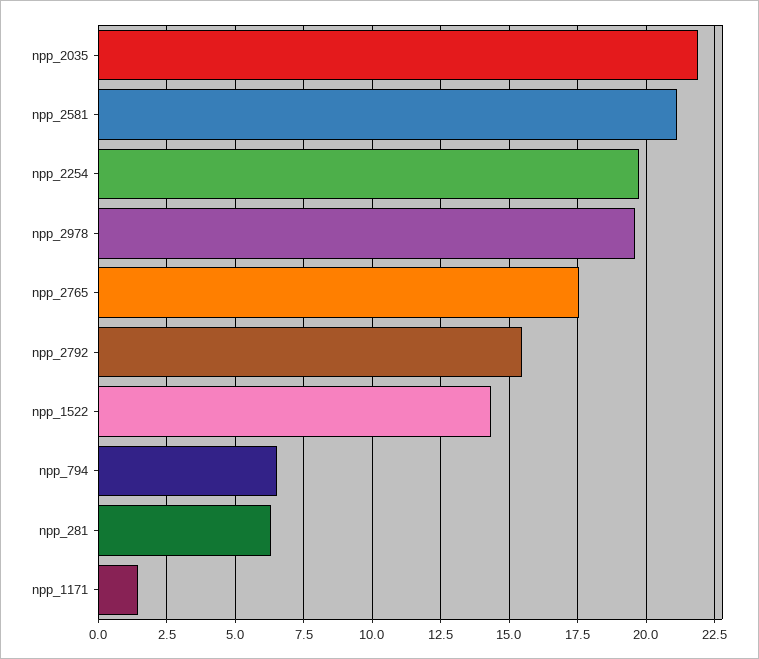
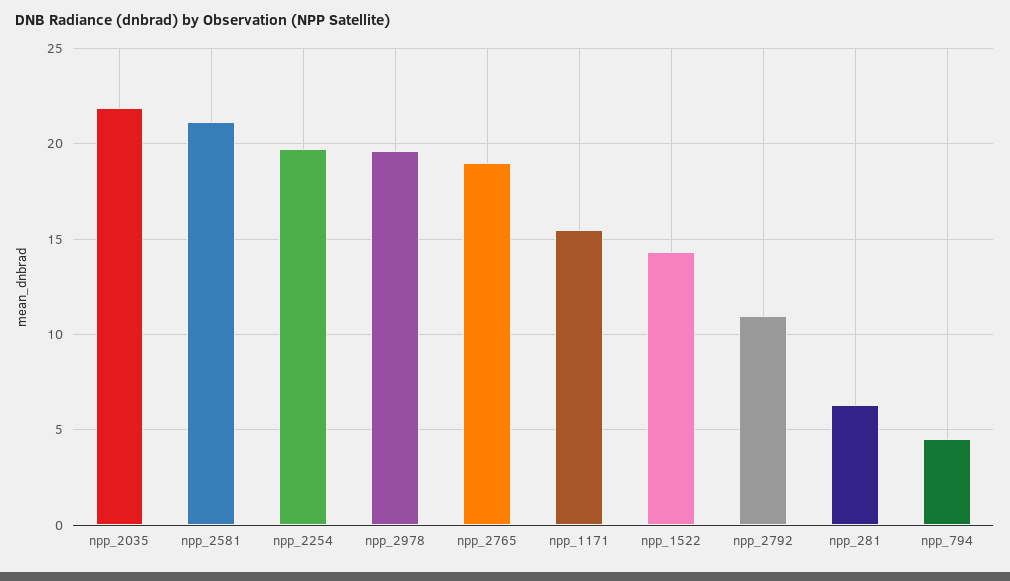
npp_2765: 17.5 -> 19
npp_2792: 15.5 -> 11
npp_794: 6.5 -> 4.5
npp_1171: 1.5 -> 15.5

